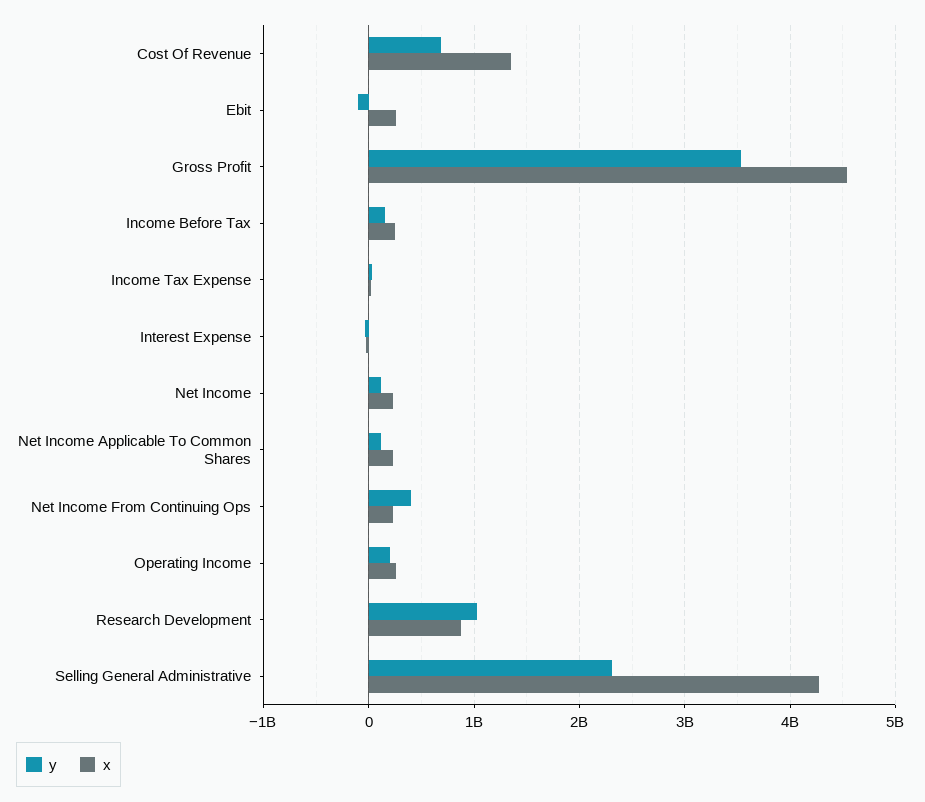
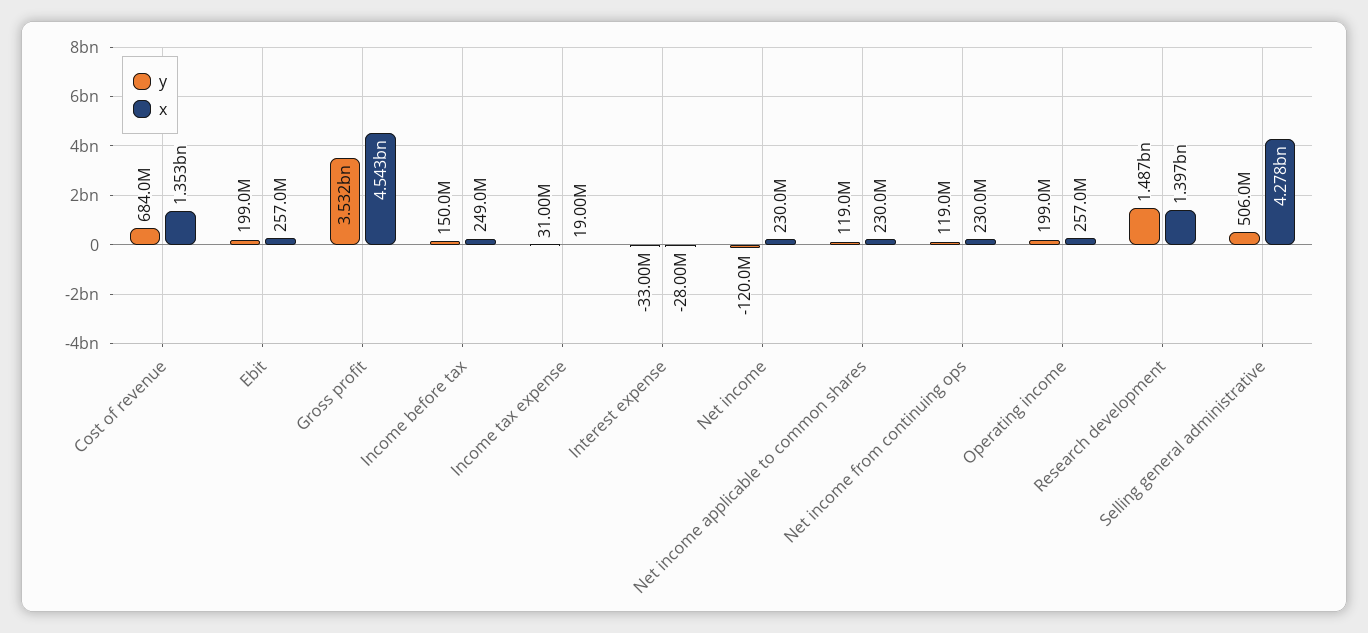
y, Ebit: -100000000 -> 199000000
y, Net Income: 100000000 -> -120000000
y, Net Income From Continuing Ops: 400000000 -> 119000000
y, Research Development: 1000000000 -> 1487000000
x, Research Development: 900000000 -> 1397000000
y, Selling General Administrative: 2300000000 -> 506000000

